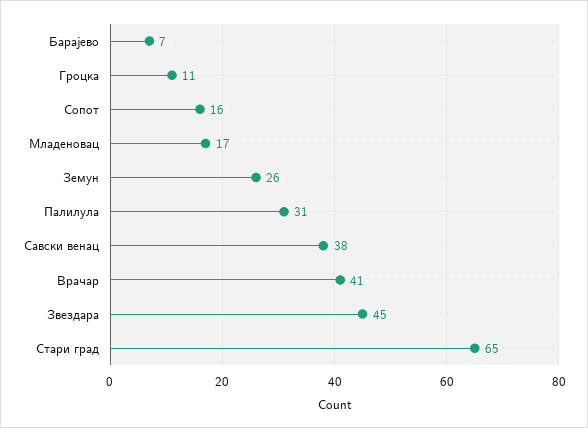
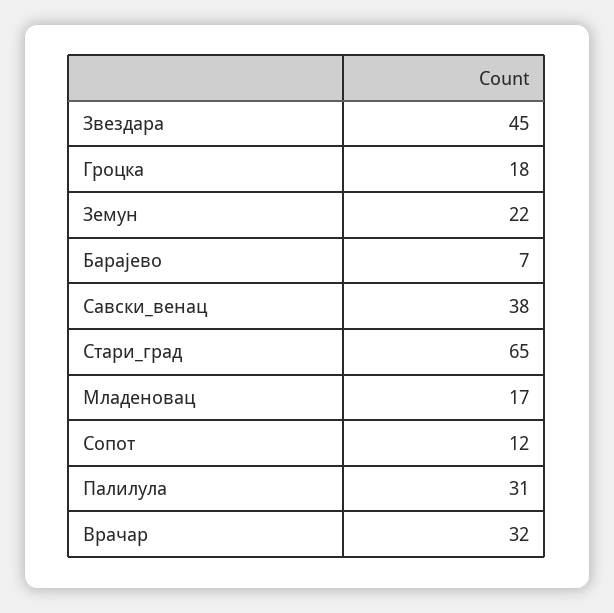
Гроцка: 11 -> 18
Сопот: 16 -> 12
Земун: 26 -> 22
Врачар: 41 -> 32

